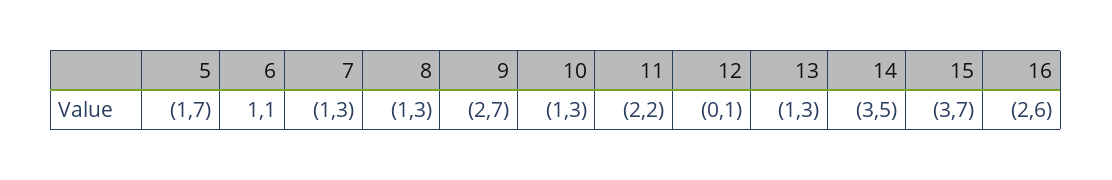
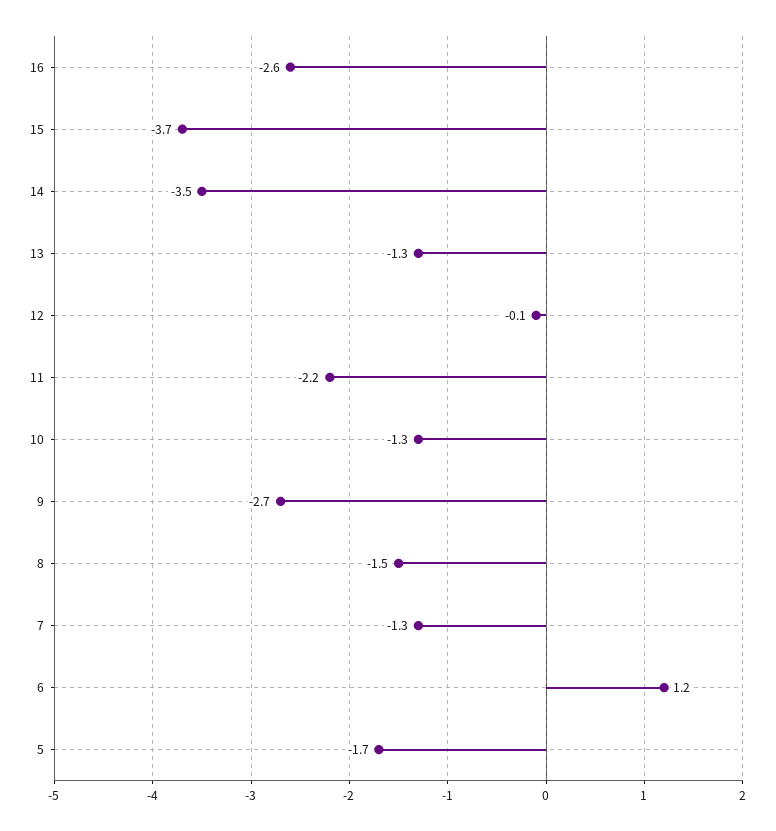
6: 1.1 -> 1.2
8: -1.3 -> -1.5

